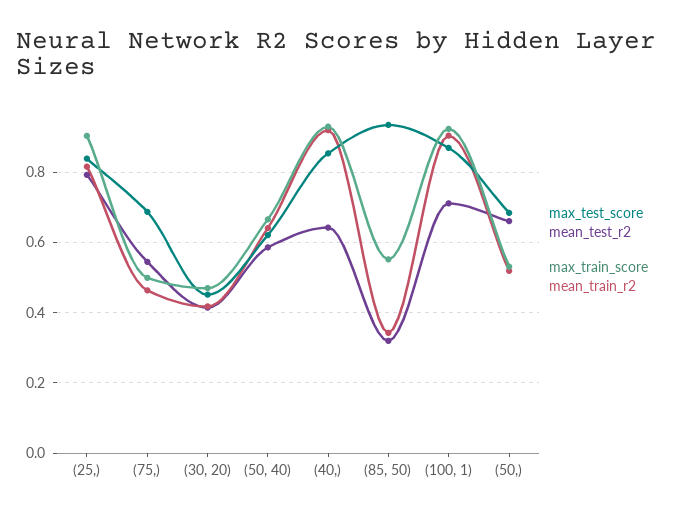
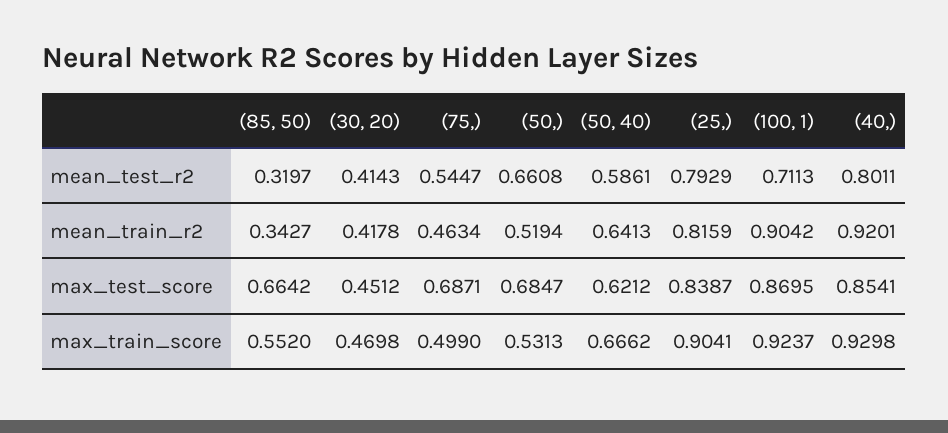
mean_test_r2, (40,): 0.64 -> 0.8011
max_test_score, (85, 50): 0.94 -> 0.6642

